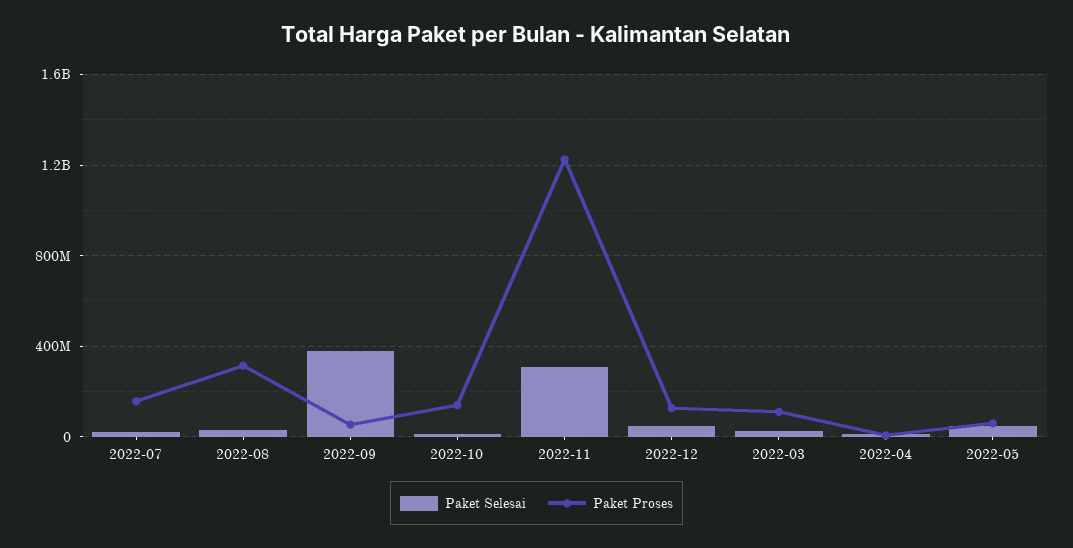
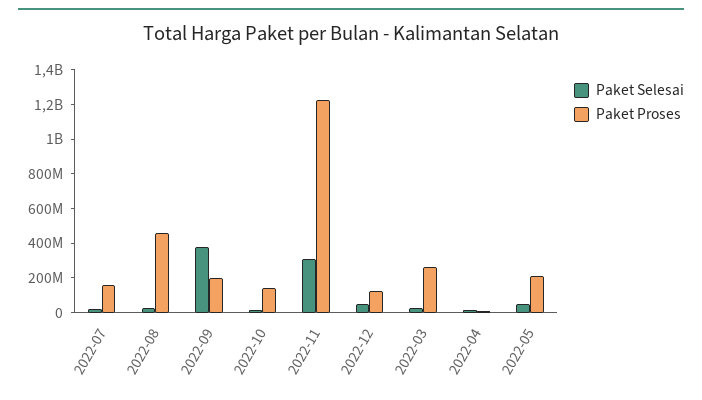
Paket Proses, 2022-08: 300000000 -> 450000000
Paket Proses, 2022-09: 50000000 -> 200000000
Paket Proses, 2022-03: 100000000 -> 250000000
Paket Proses, 2022-05: 50000000 -> 200000000

